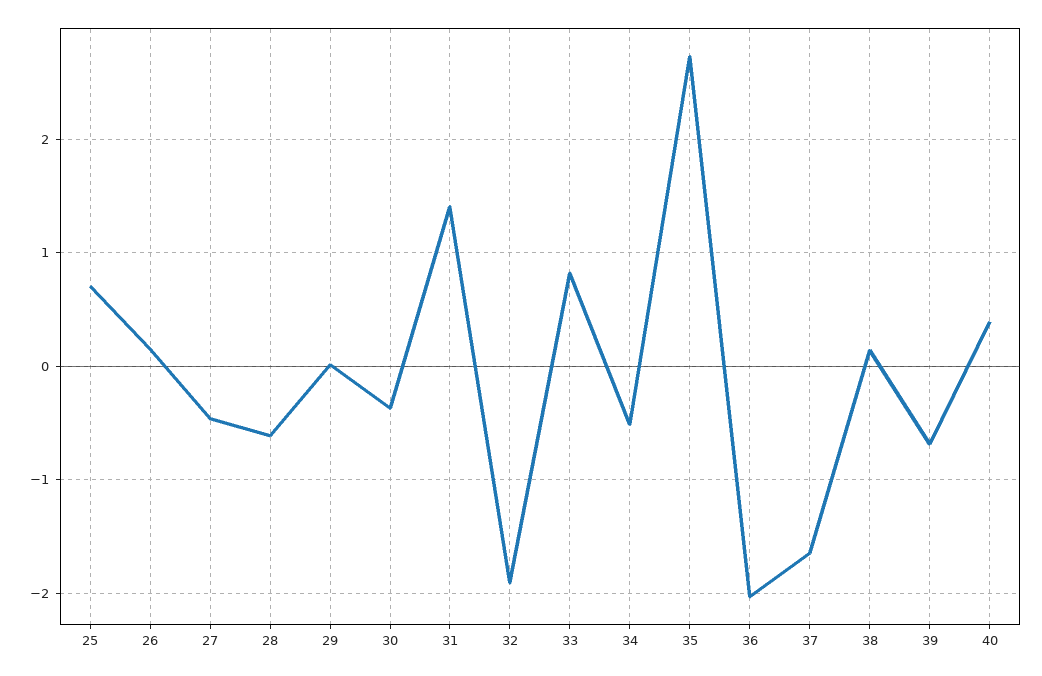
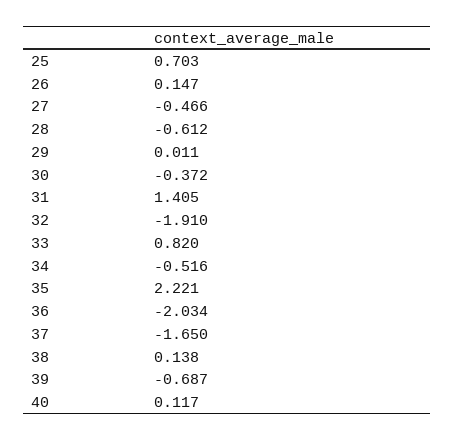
35: 2.7 -> 2.221
40: 0.4 -> 0.117

